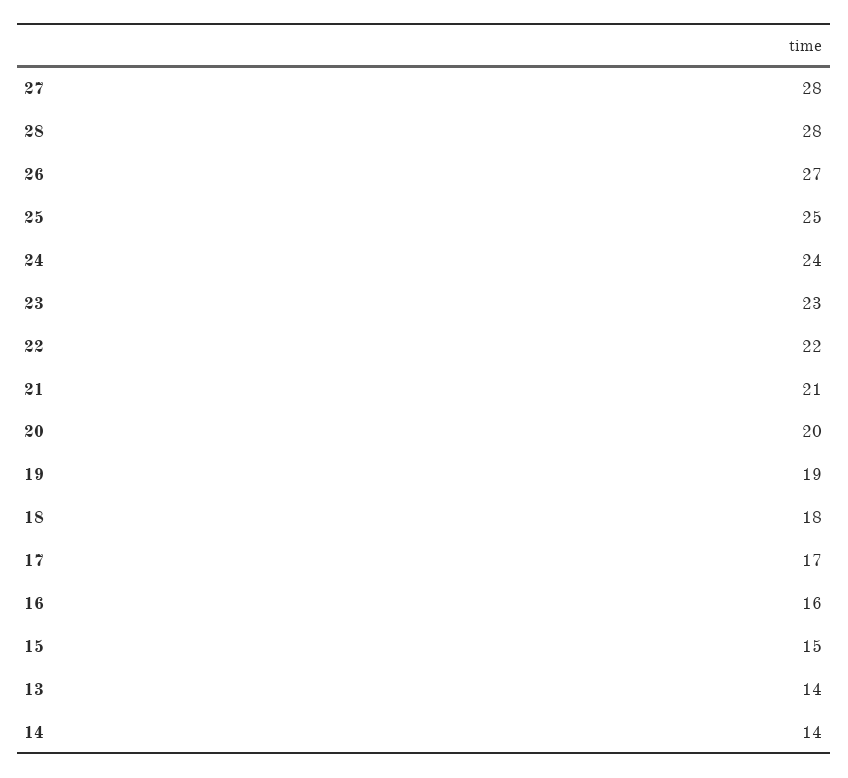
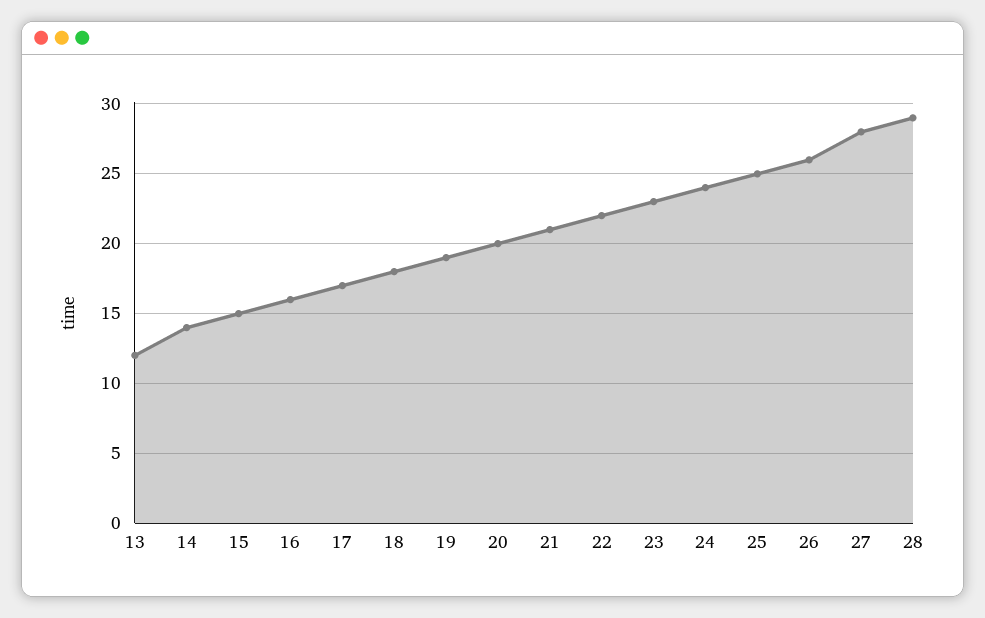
28: 28 -> 29
26: 27 -> 26
13: 14 -> 12

